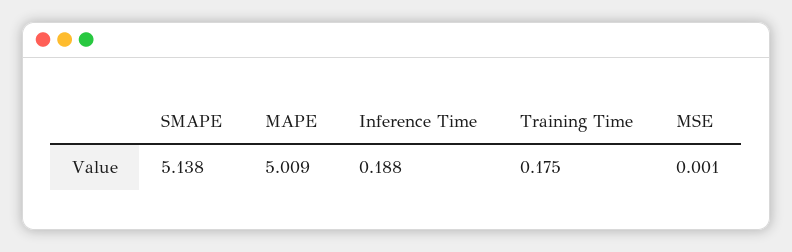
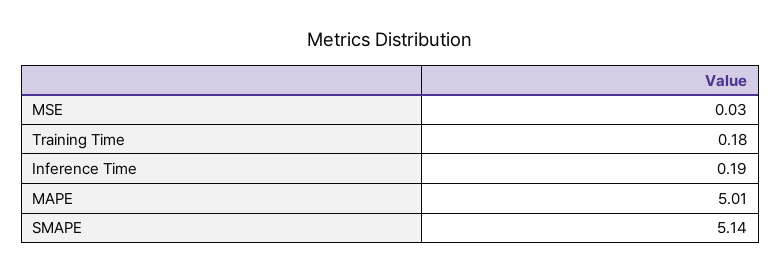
MSE: 0.001 -> 0.03

